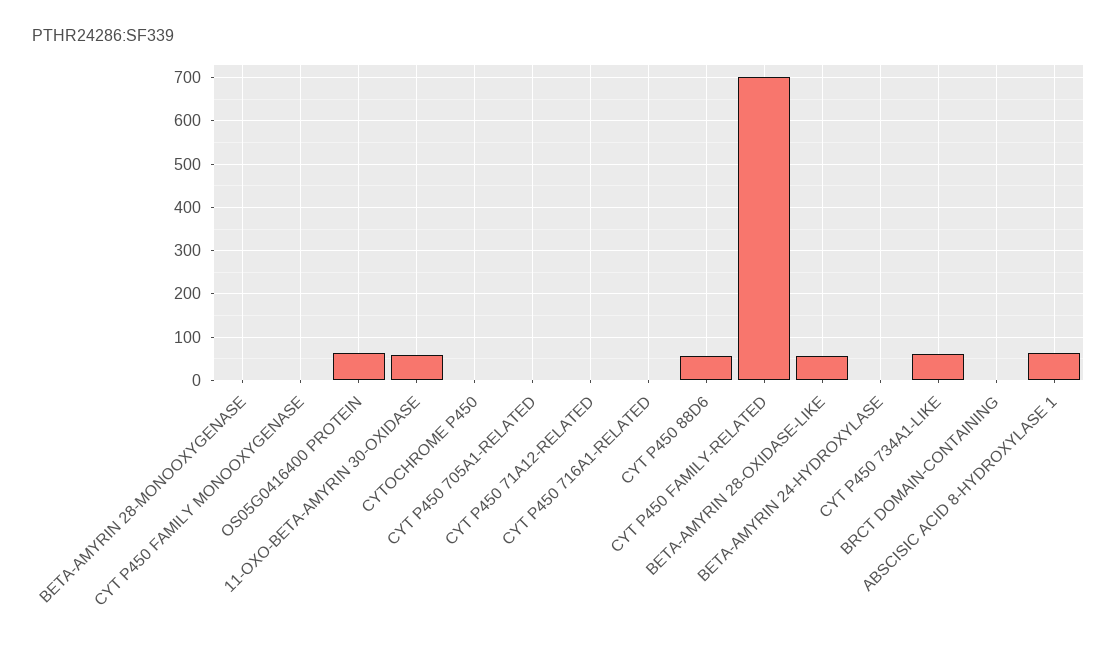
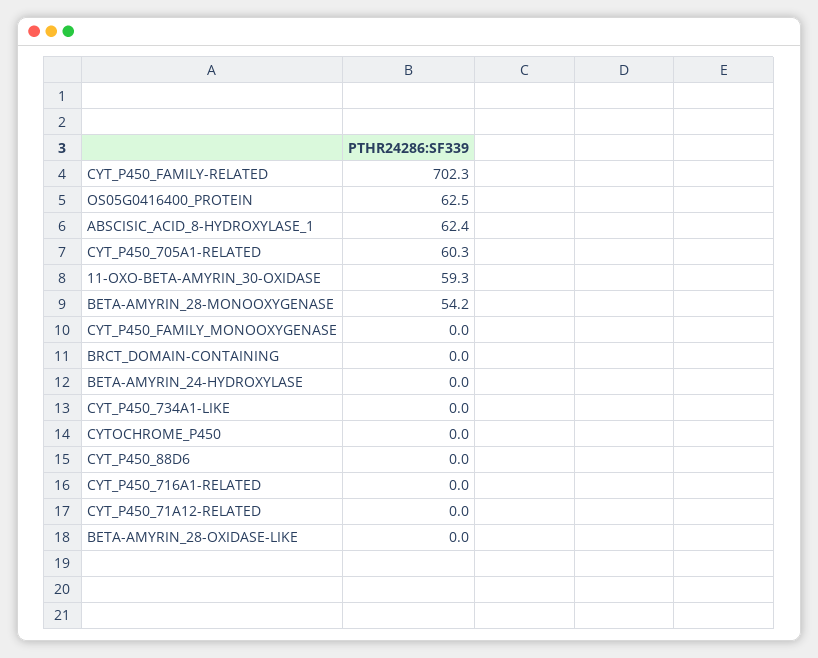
BETA-AMYRIN 28-MONOOXYGENASE: 0 -> 54.2
CYT P450 705A1-RELATED: 0 -> 60.3
CYT P450 88D6: 60 -> 0
BETA-AMYRIN 28-OXIDASE-LIKE: 60 -> 0
CYT P450 734A1-LIKE: 60 -> 0

